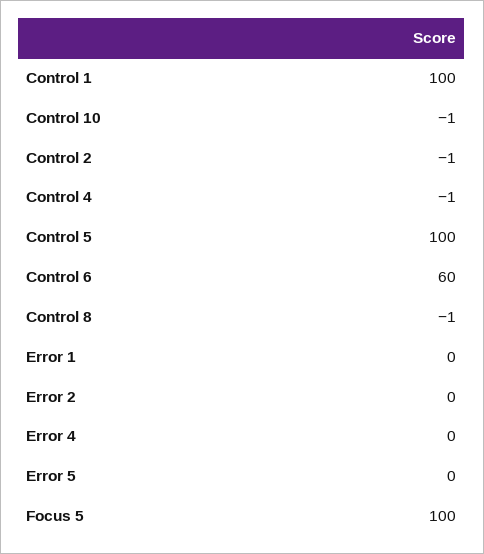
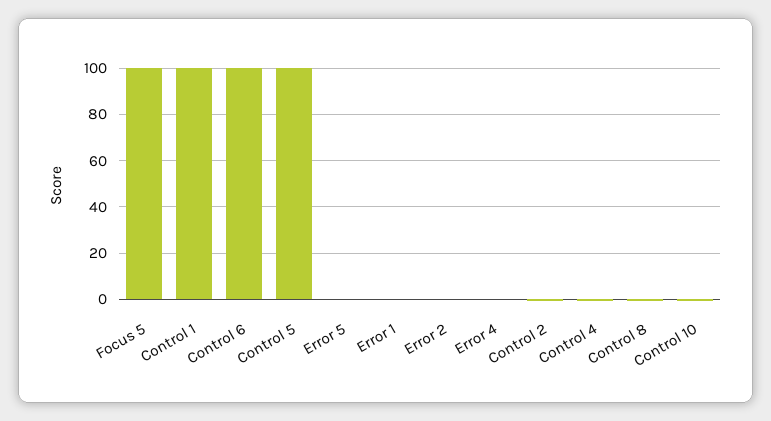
Control 6: 60 -> 100

